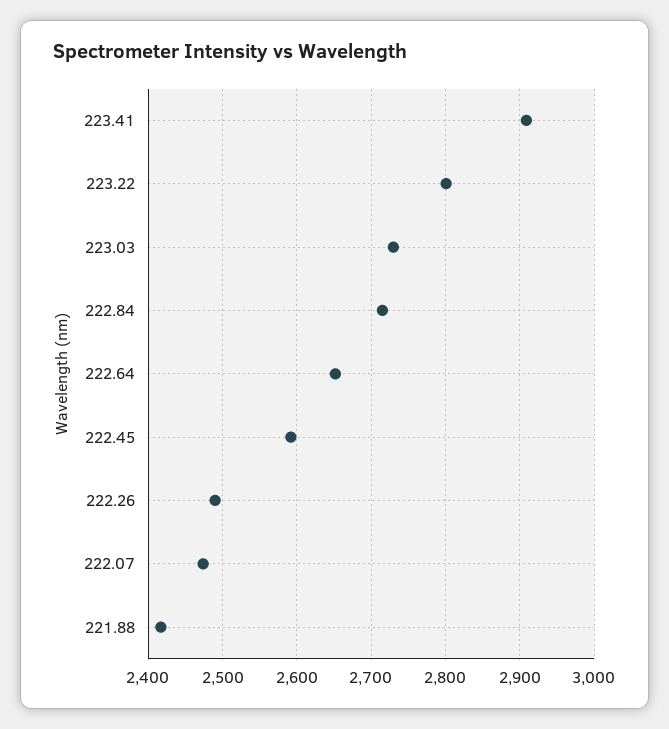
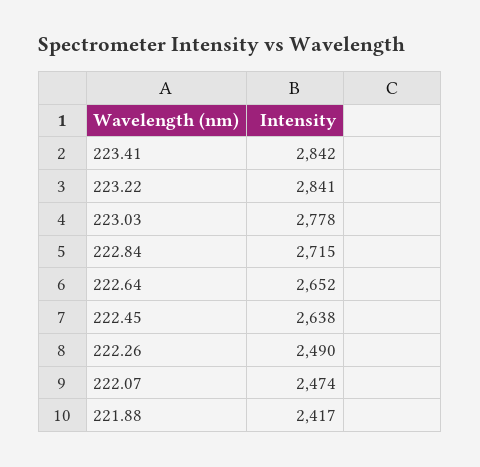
223.41: 2910 -> 2842
223.22: 2800 -> 2841
223.03: 2730 -> 2778
222.45: 2590 -> 2638

